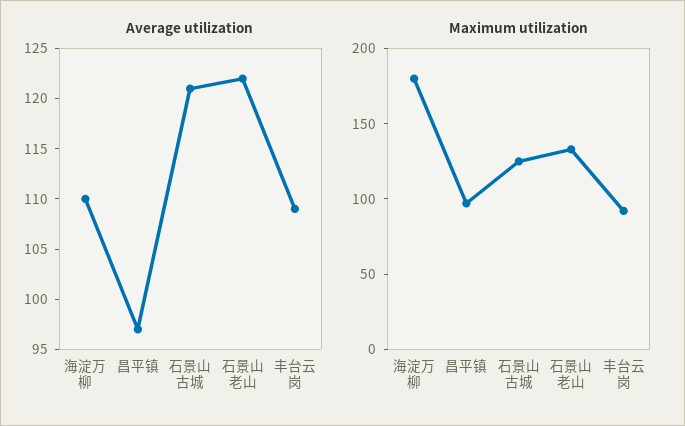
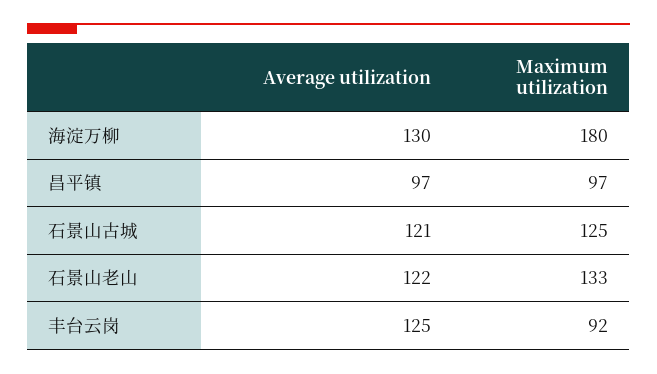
Average utilization, 海淀万柳: 110 -> 130
Average utilization, 丰台云岗: 109 -> 125

